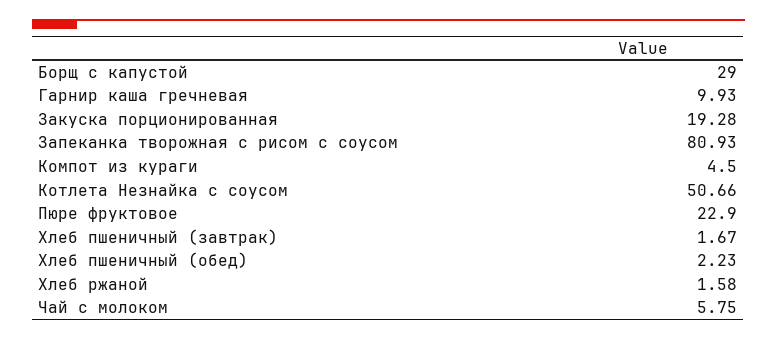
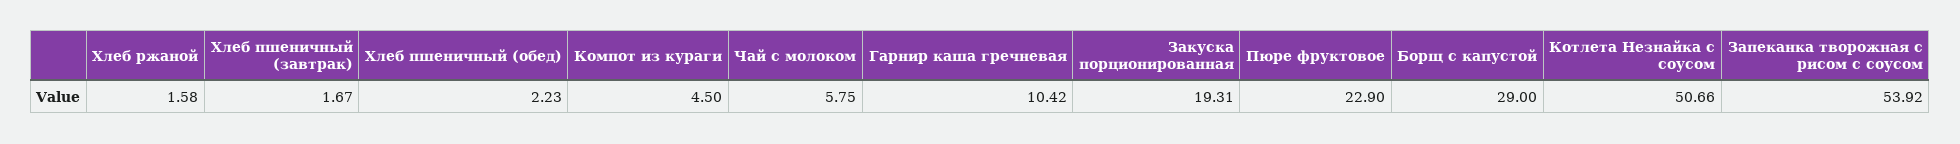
Гарнир каша гречневая: 9.93 -> 10.42
Закуска порционированная: 19.28 -> 19.31
Запеканка творожная с рисом с соусом: 80.93 -> 53.92

